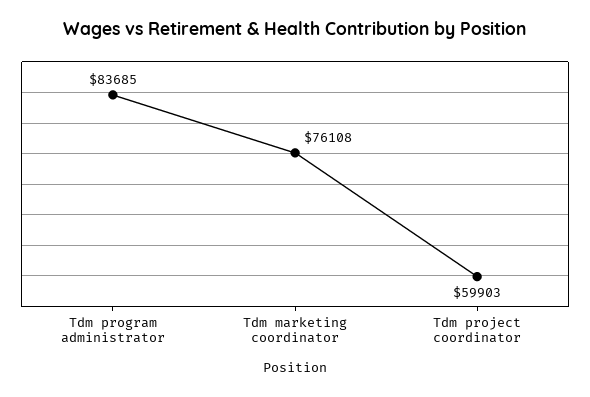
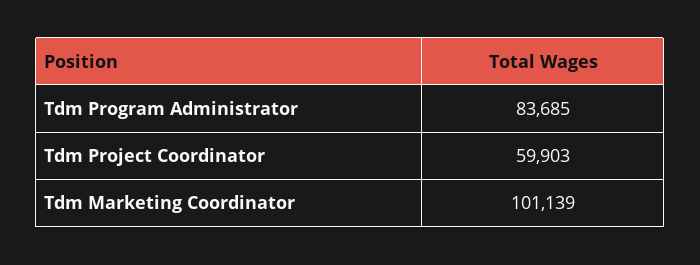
Tdm marketing coordinator: 76108 -> 101139

